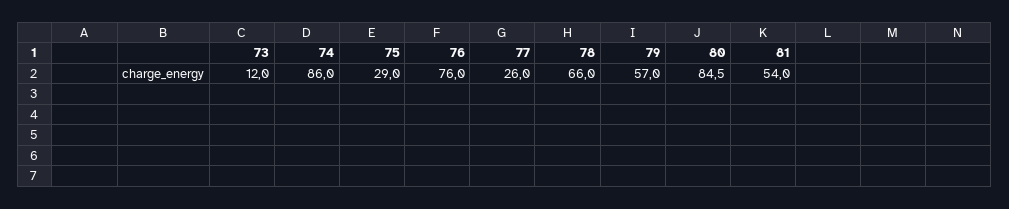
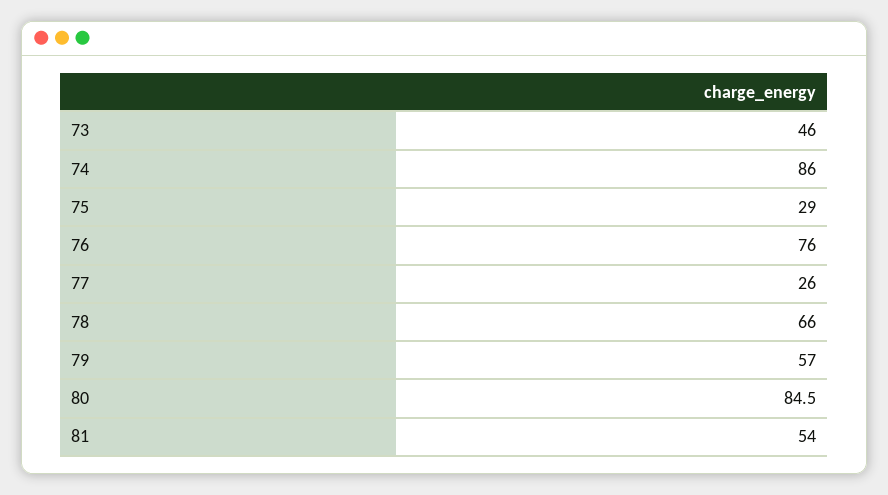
73: 12 -> 46

